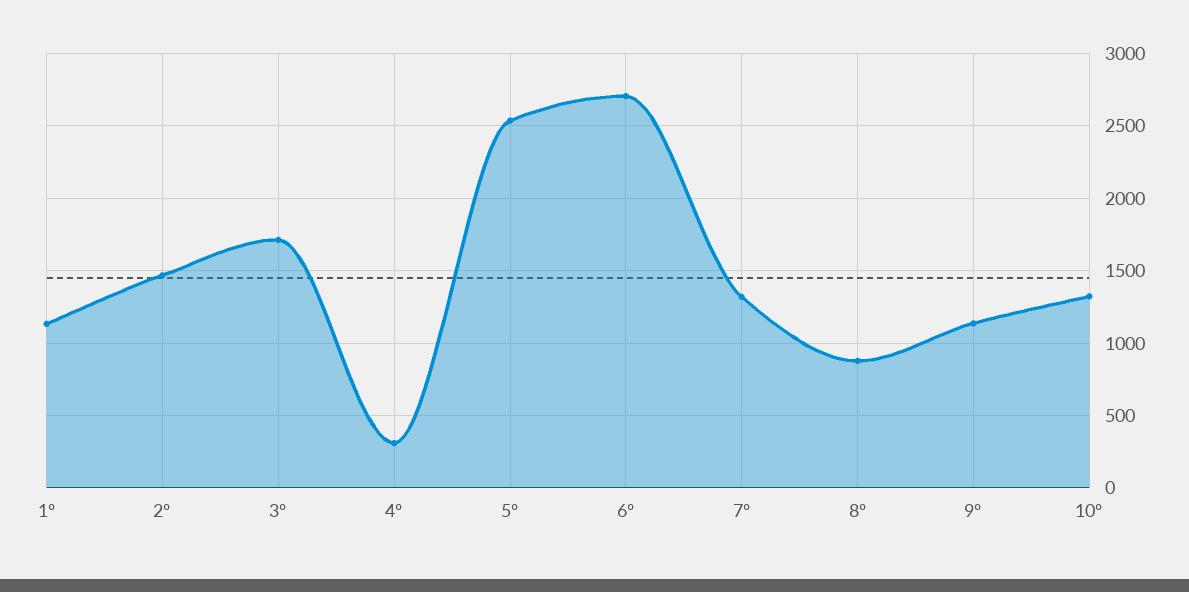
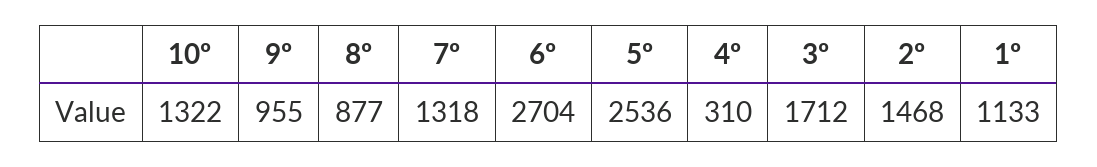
9º: 1150 -> 955

